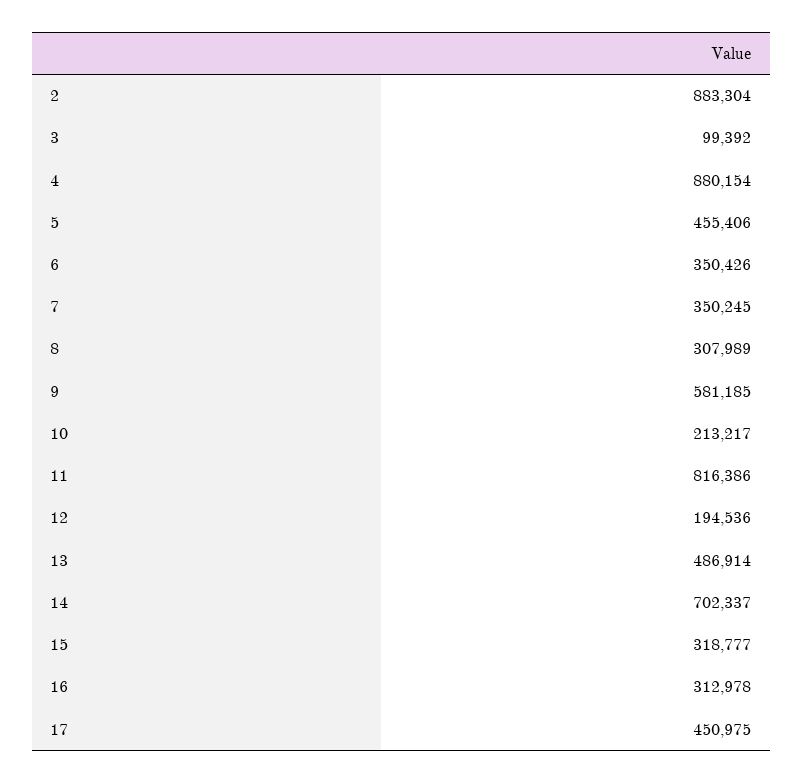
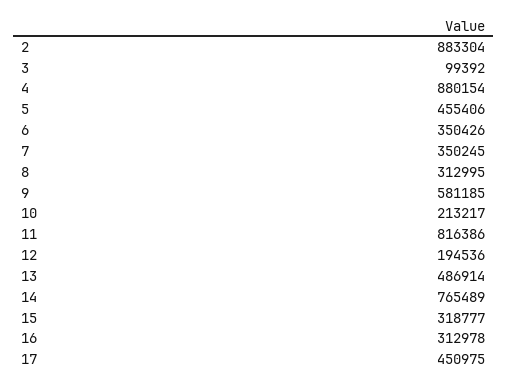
8: 307989 -> 312995
14: 702337 -> 765489

